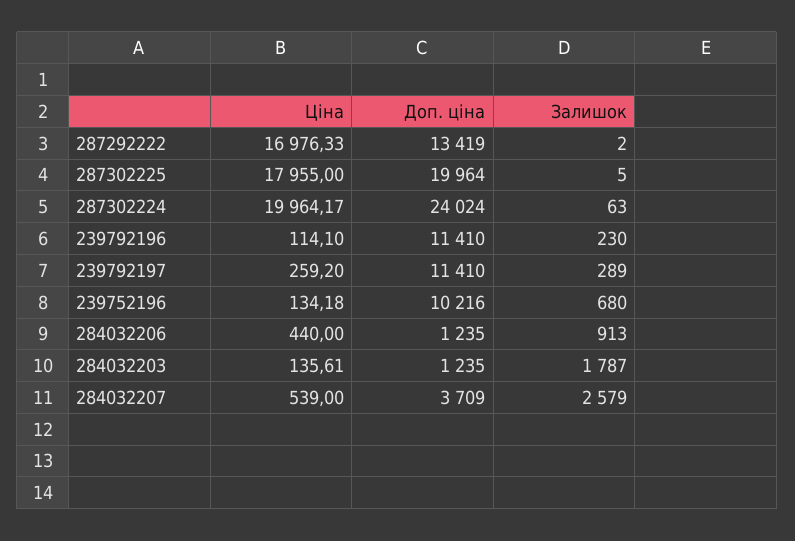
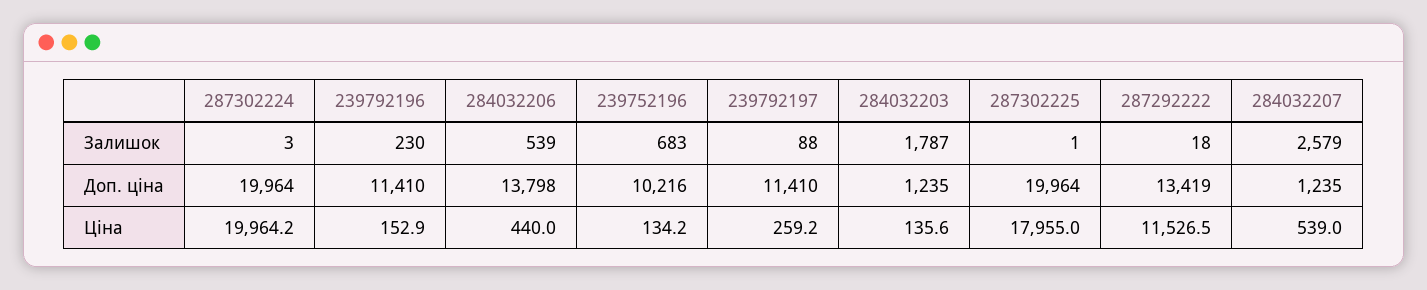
Ціна, 287292222: 16976.33 -> 11526.5
Залишок, 287292222: 2 -> 18
Залишок, 287302225: 5 -> 1
Доп. ціна, 287302224: 24024 -> 19964
Залишок, 287302224: 63 -> 3
Ціна, 239792196: 114.1 -> 152.9
Залишок, 239792197: 289 -> 88
Залишок, 239752196: 680 -> 683
Доп. ціна, 284032206: 1235 -> 13798
Залишок, 284032206: 913 -> 539
Доп. ціна, 284032207: 3709 -> 1235

